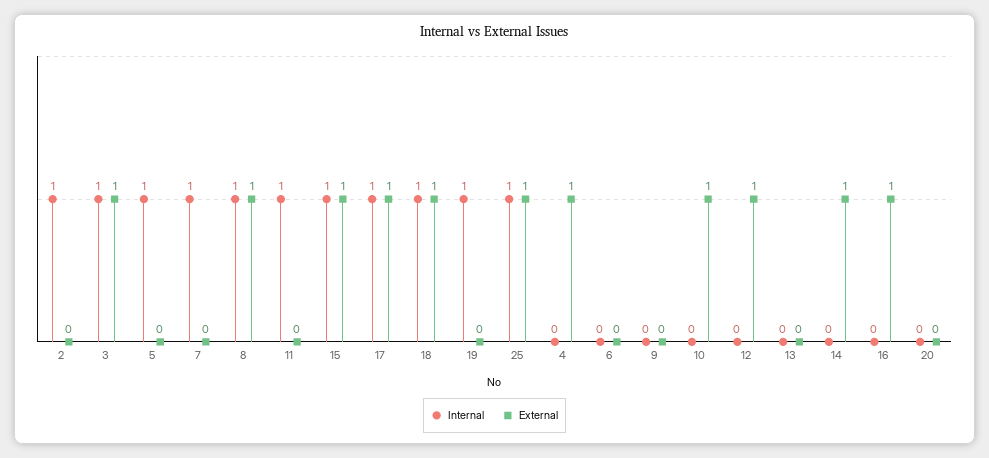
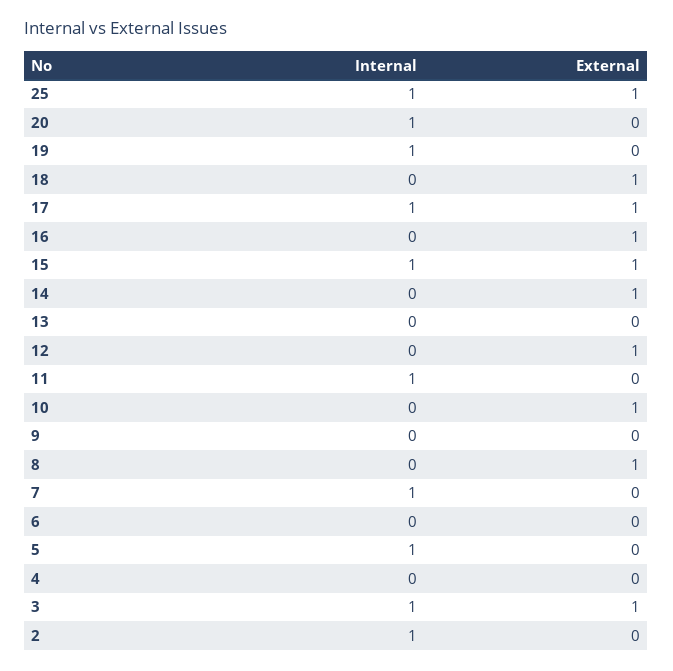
Internal, 8: 1 -> 0
Internal, 18: 1 -> 0
External, 4: 1 -> 0
Internal, 20: 0 -> 1

